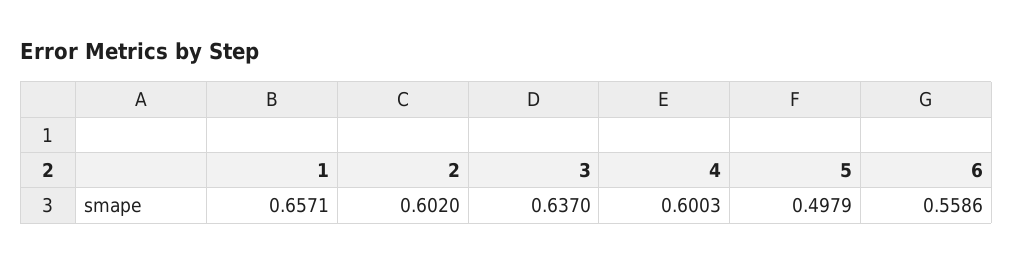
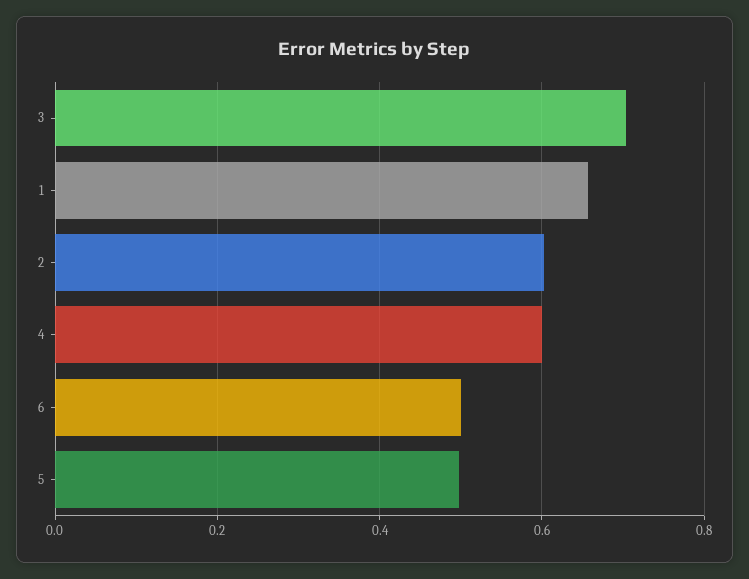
3: 0.637 -> 0.7
6: 0.5586 -> 0.5

